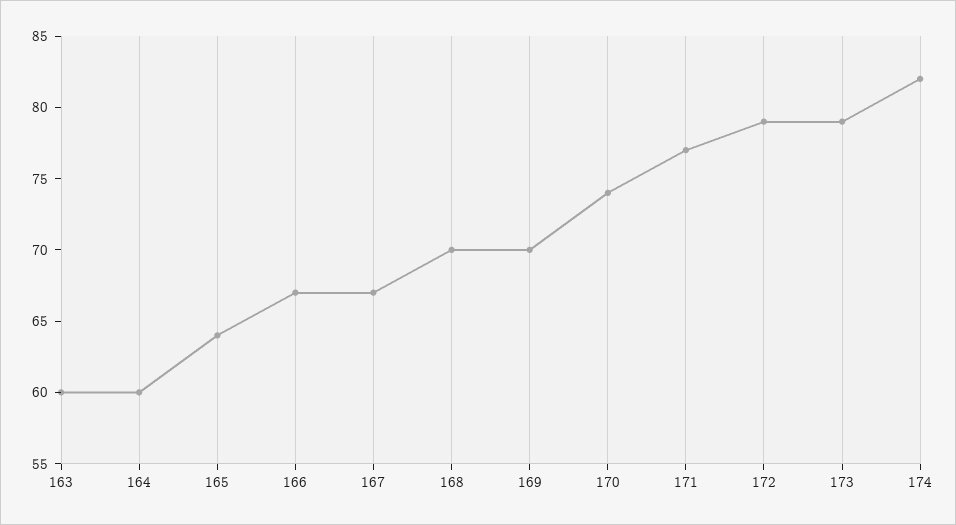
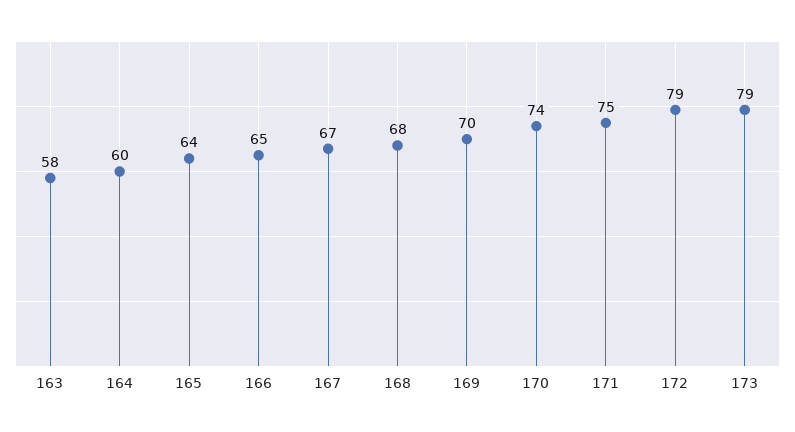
163: 60 -> 58
166: 67 -> 65
168: 70 -> 68
171: 77 -> 75
174: 82 -> none

